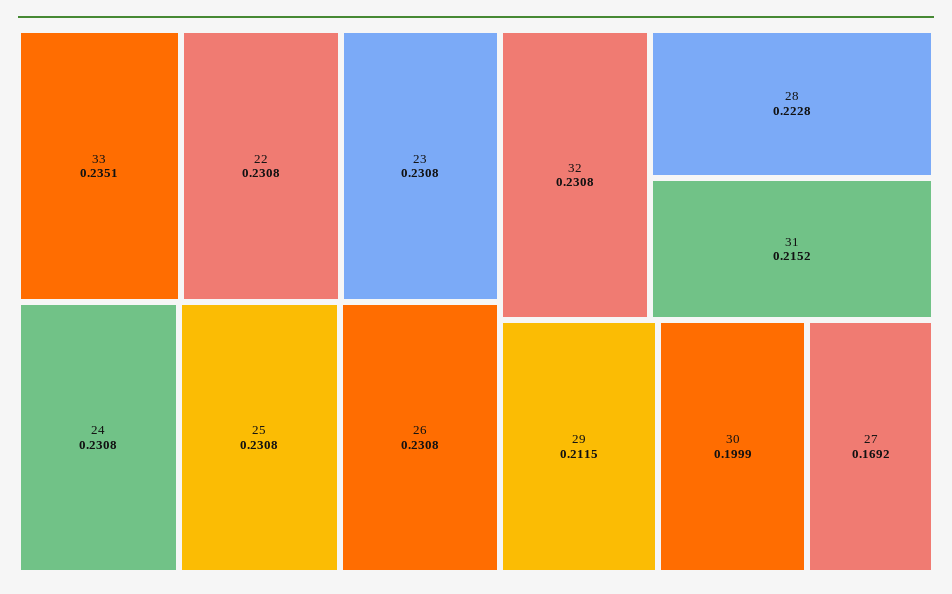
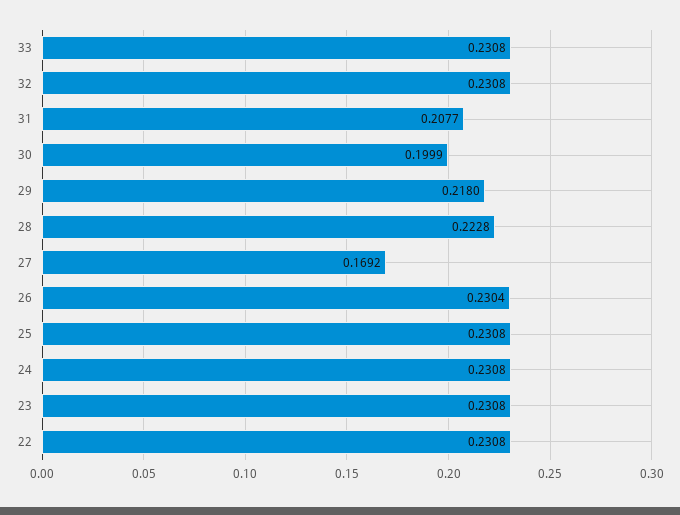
33: 0.2351 -> 0.2308
26: 0.2308 -> 0.2304
31: 0.2152 -> 0.2077
29: 0.2115 -> 0.218

